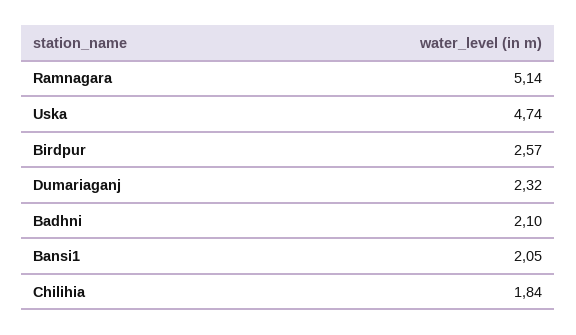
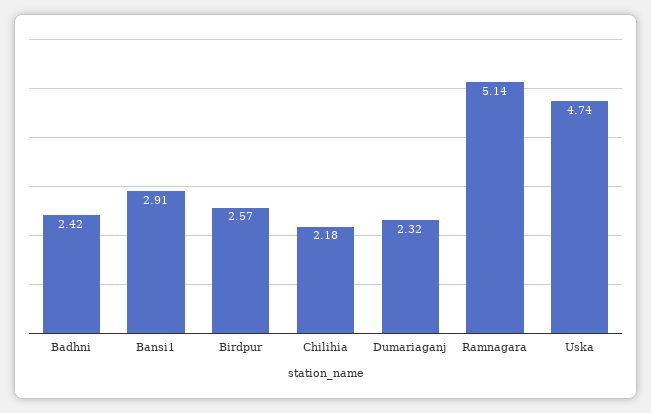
Badhni: 2.1 -> 2.42
Bansi1: 2.05 -> 2.91
Chilihia: 1.84 -> 2.18

